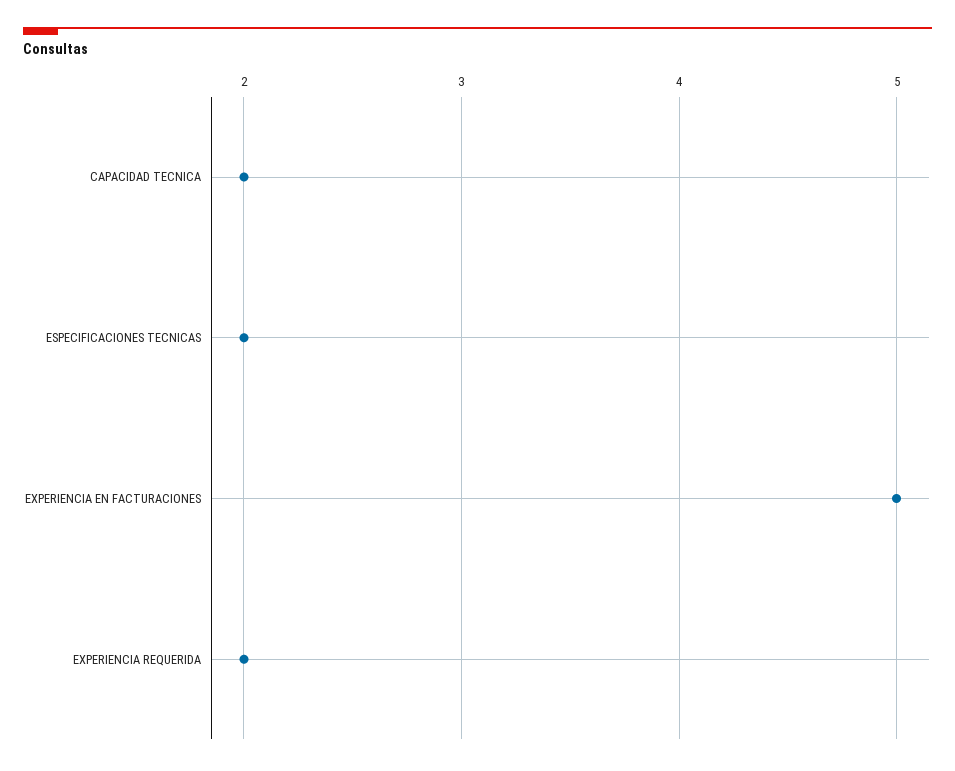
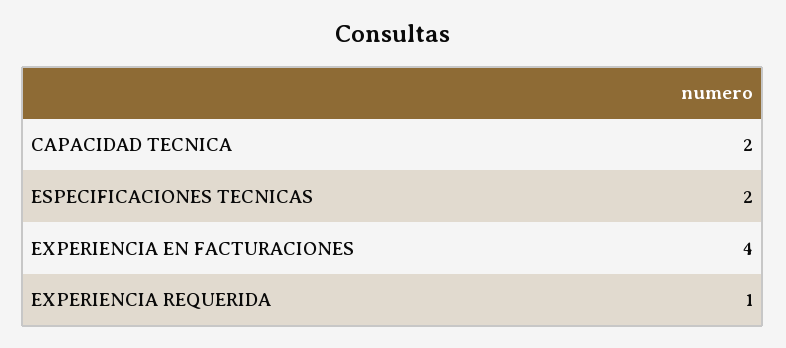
EXPERIENCIA EN FACTURACIONES: 5 -> 4
EXPERIENCIA REQUERIDA: 2 -> 1

